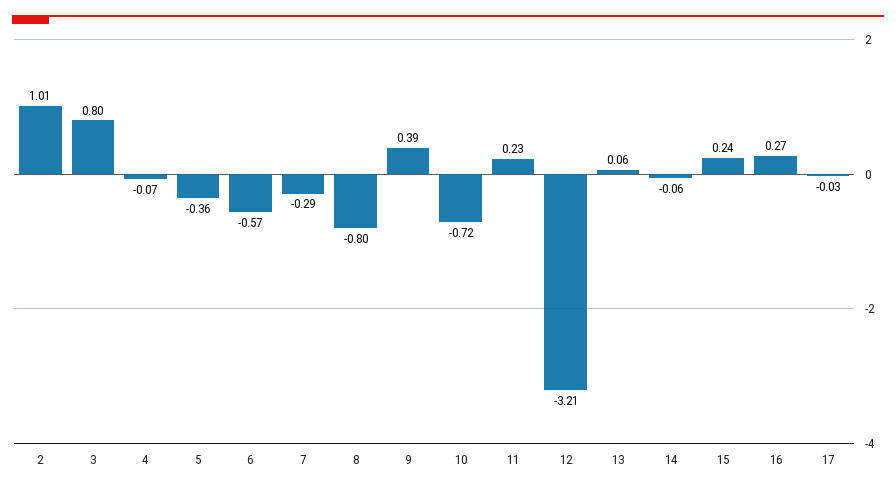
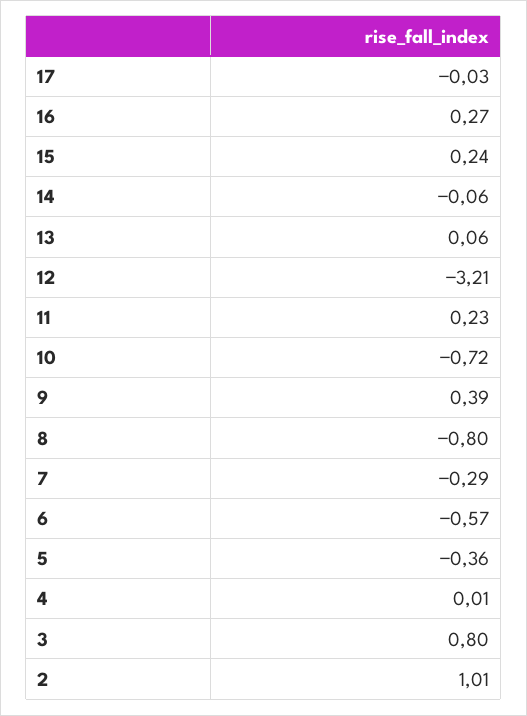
4: -0.07 -> 0.01

